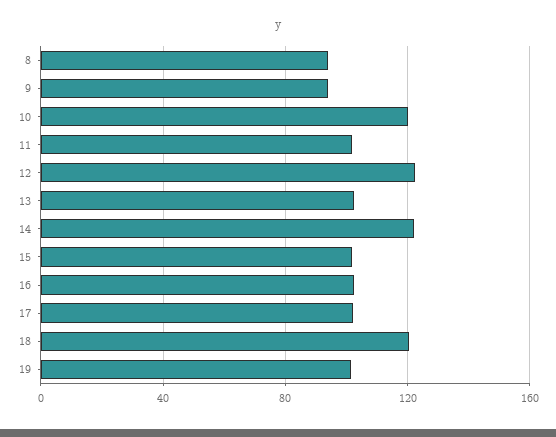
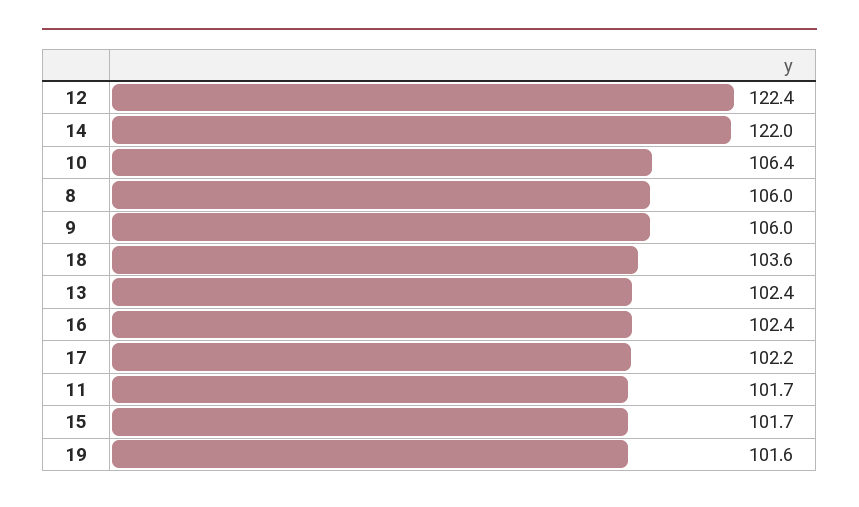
8: 95 -> 106
9: 95 -> 106
10: 120 -> 106.4
18: 120 -> 103.6

